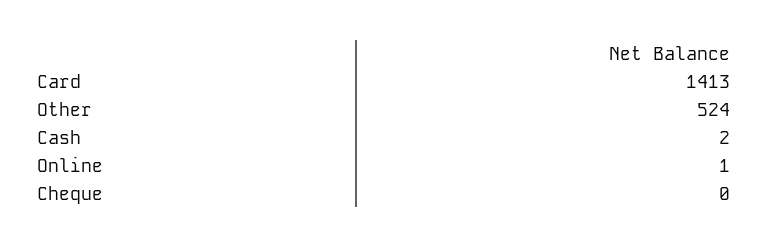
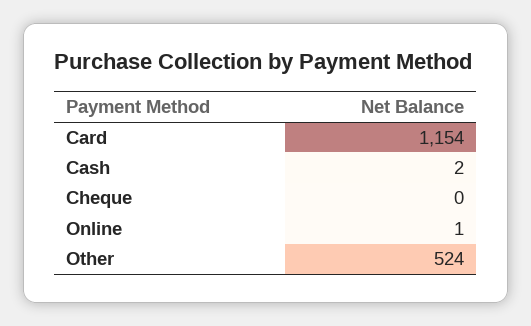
Card: 1413 -> 1154

